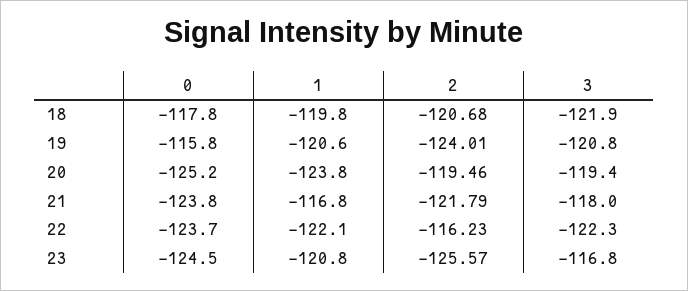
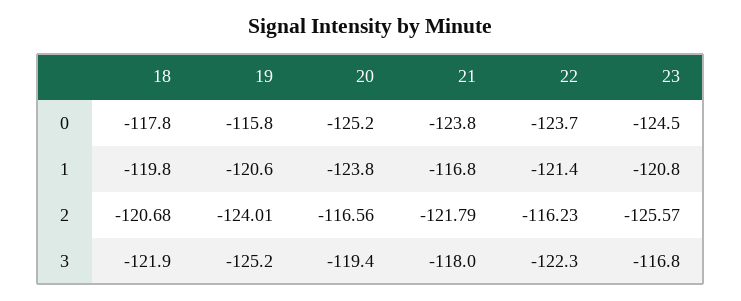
3, 19: -120.8 -> -125.2
2, 20: -119.46 -> -116.56
1, 22: -122.1 -> -121.4

